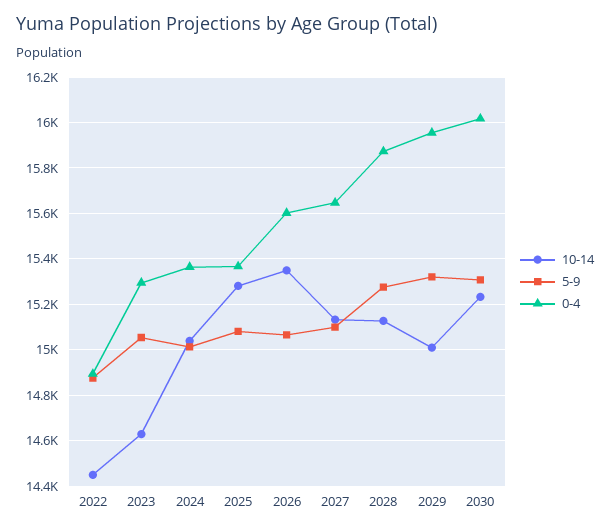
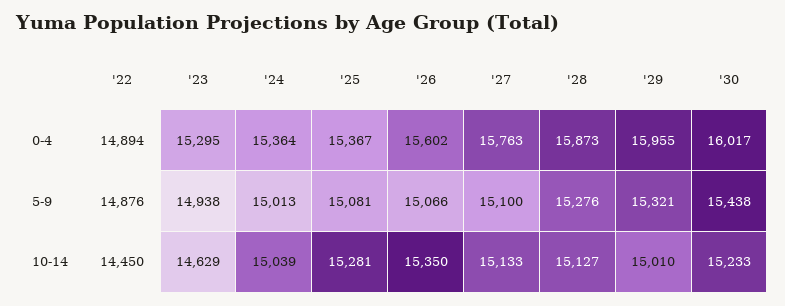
5-9, 2023: 15050 -> 14938
0-4, 2027: 15650 -> 15763
5-9, 2030: 15300 -> 15438

